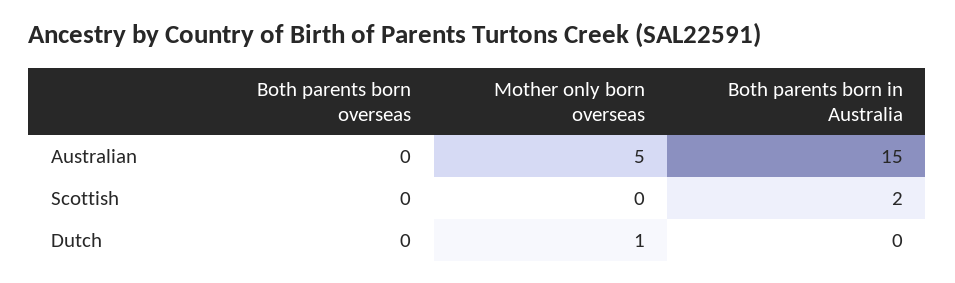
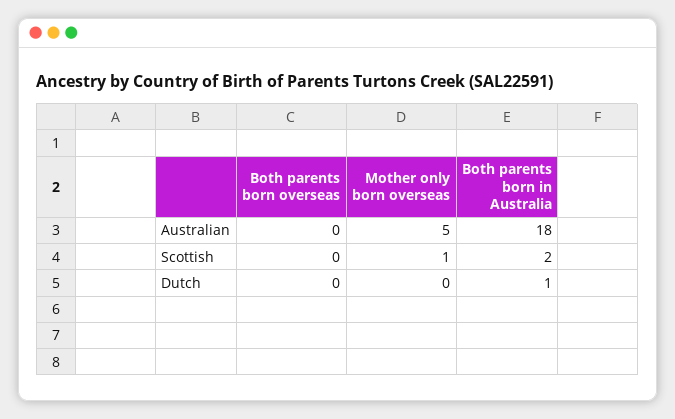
Both parents born in Australia, Australian: 15 -> 18
Mother only born overseas, Scottish: 0 -> 1
Mother only born overseas, Dutch: 1 -> 0
Both parents born in Australia, Dutch: 0 -> 1

